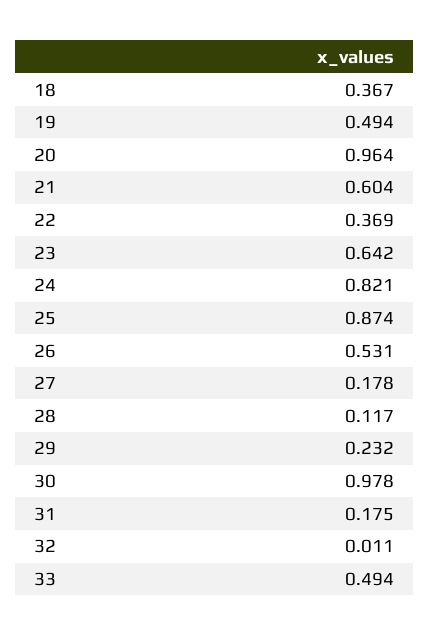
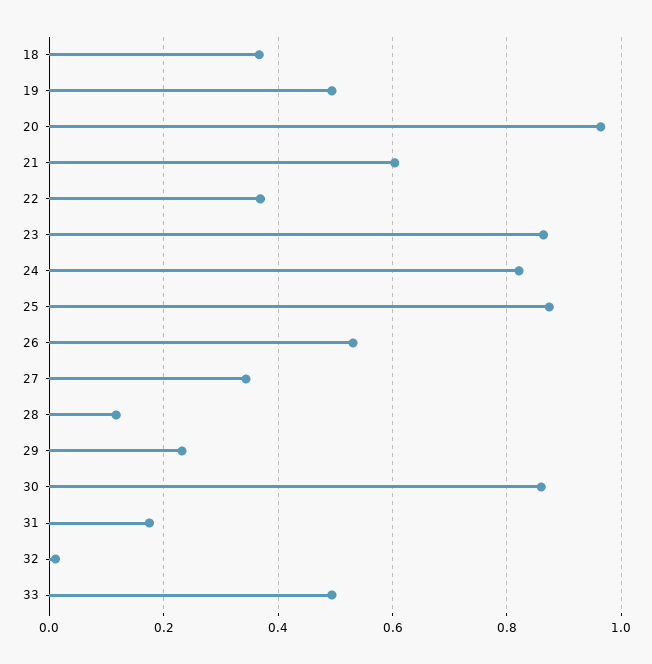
23: 0.642 -> 0.86
27: 0.178 -> 0.34
30: 0.978 -> 0.86

